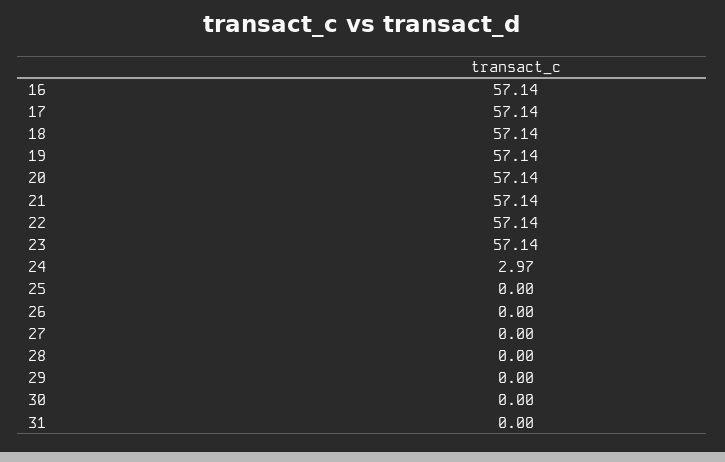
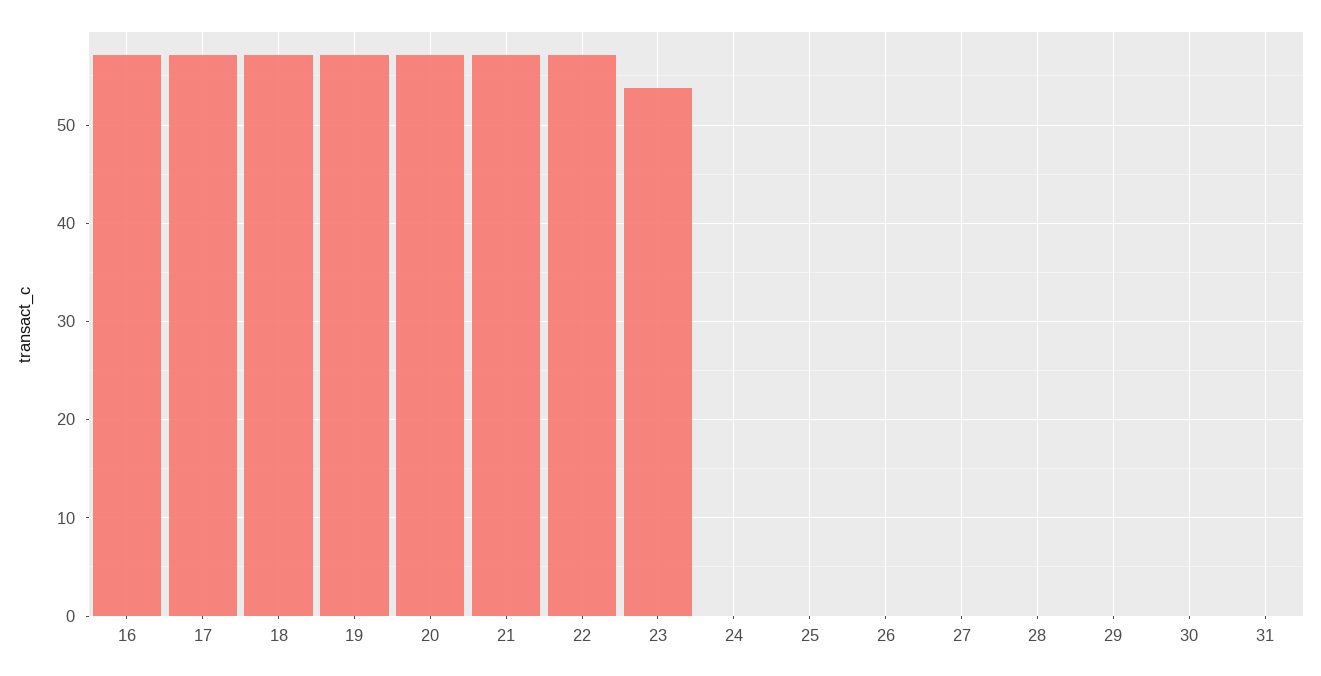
23: 57.14 -> 54
24: 2.97 -> 0

